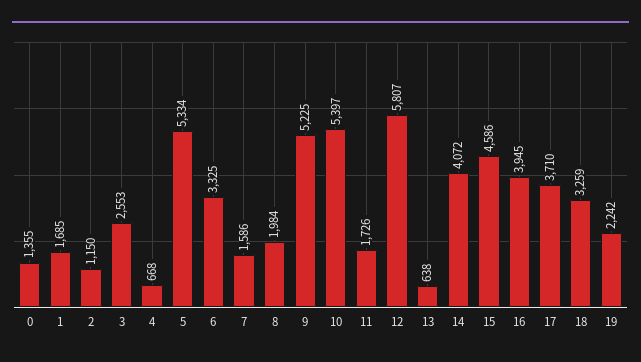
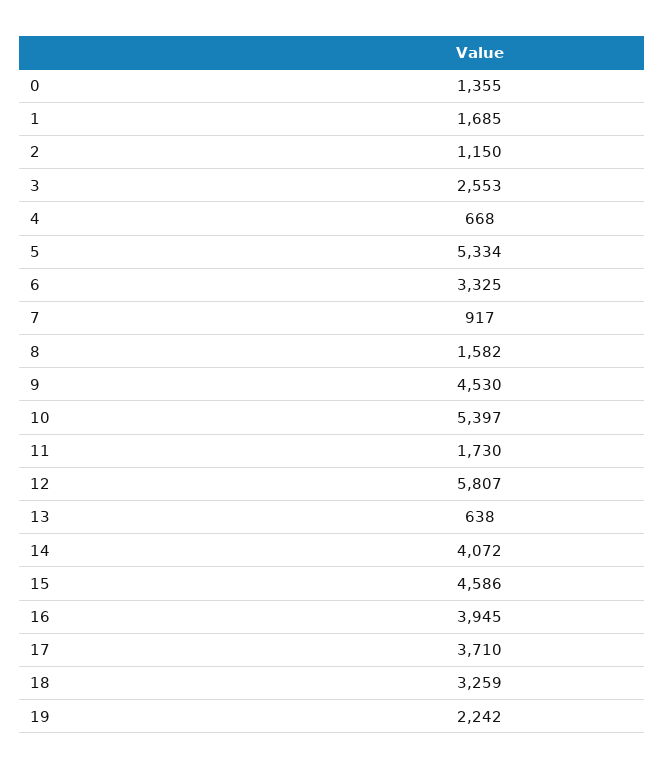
7: 1586 -> 917
8: 1984 -> 1582
9: 5225 -> 4530
11: 1726 -> 1730

